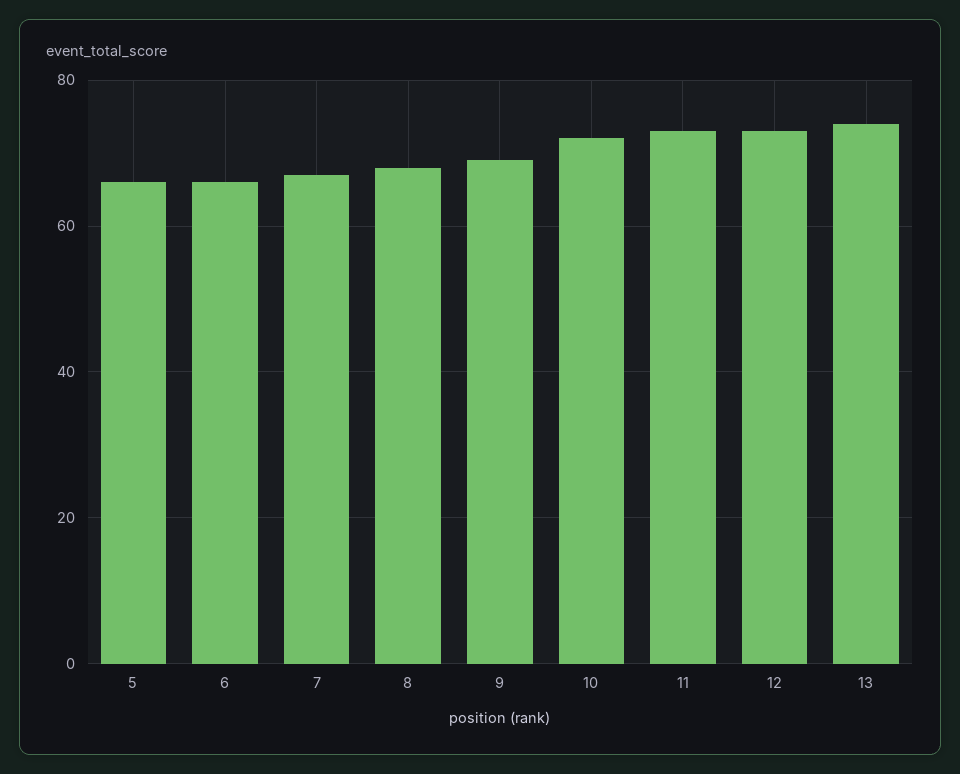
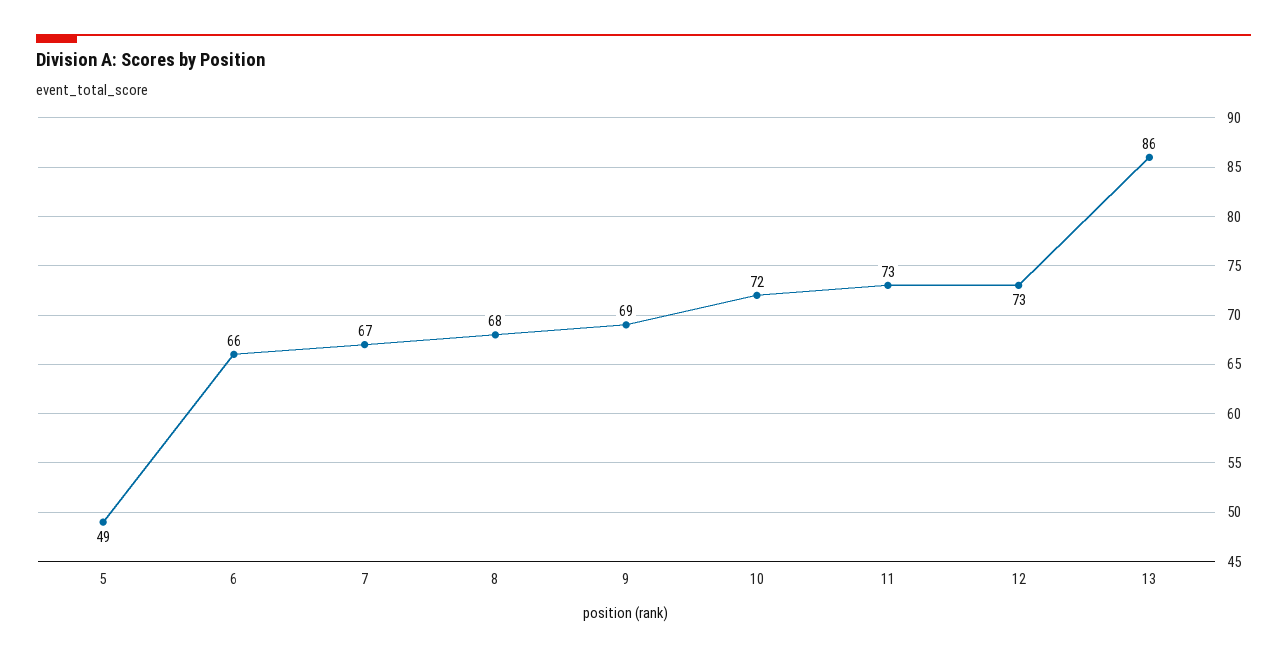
5: 65 -> 49
13: 75 -> 86

